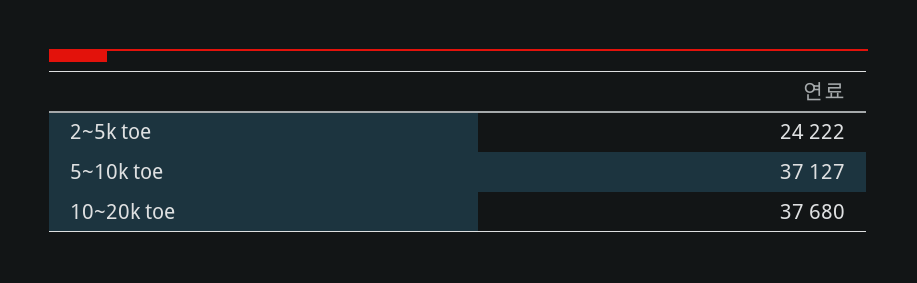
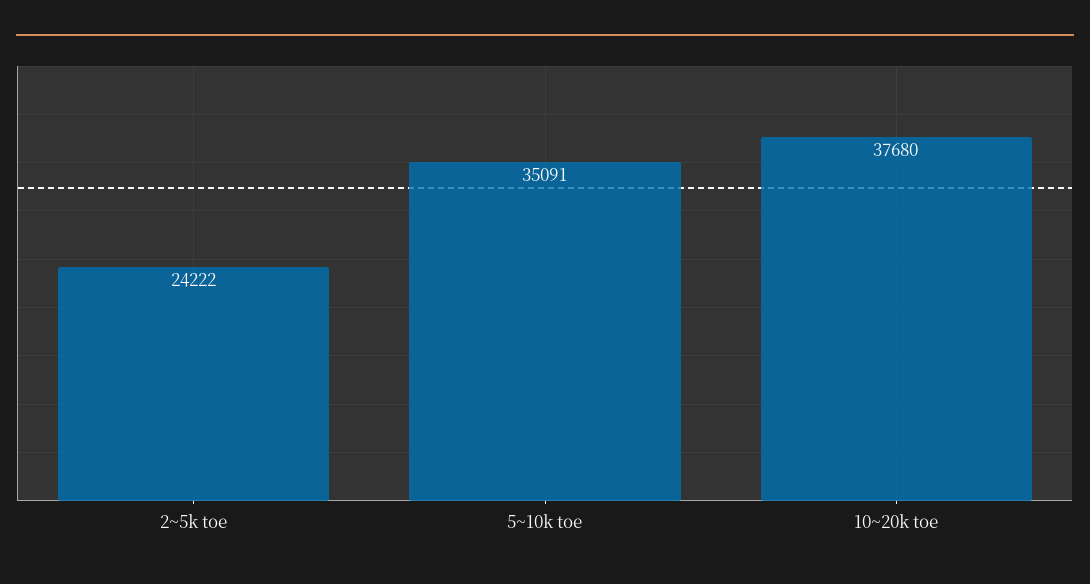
5~10k toe: 37127 -> 35091

